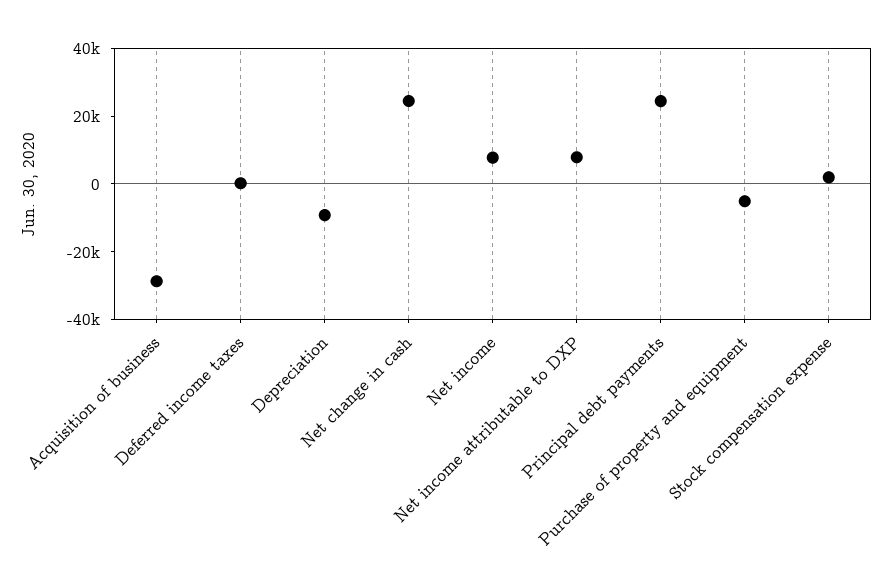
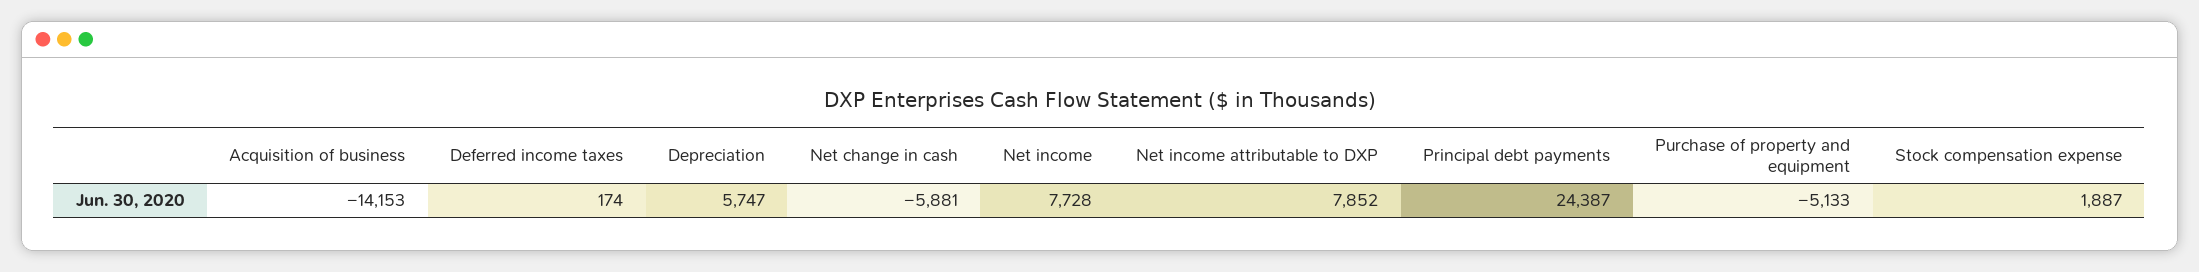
Acquisition of business: -30000 -> -14153
Depreciation: -10000 -> 5747
Net change in cash: 25000 -> -5881

